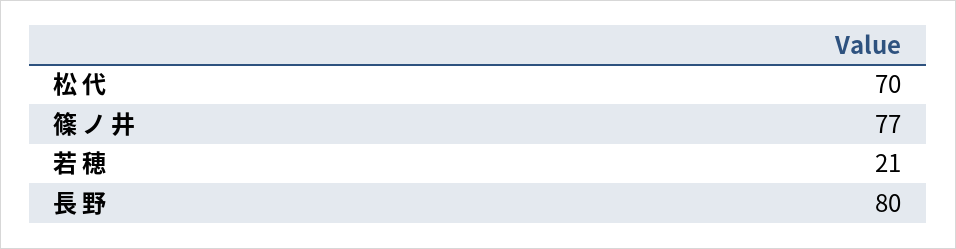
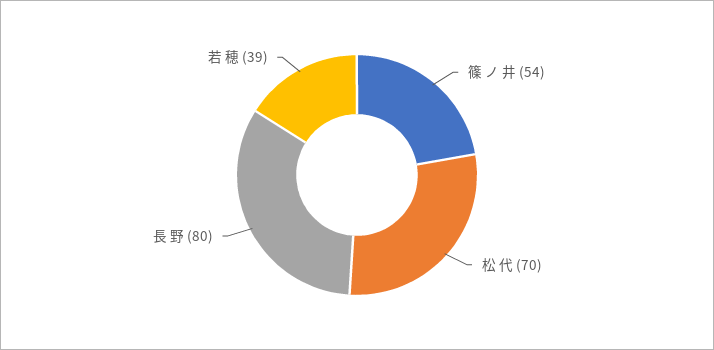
篠 ノ 井: 77 -> 54
若 穂: 21 -> 39

